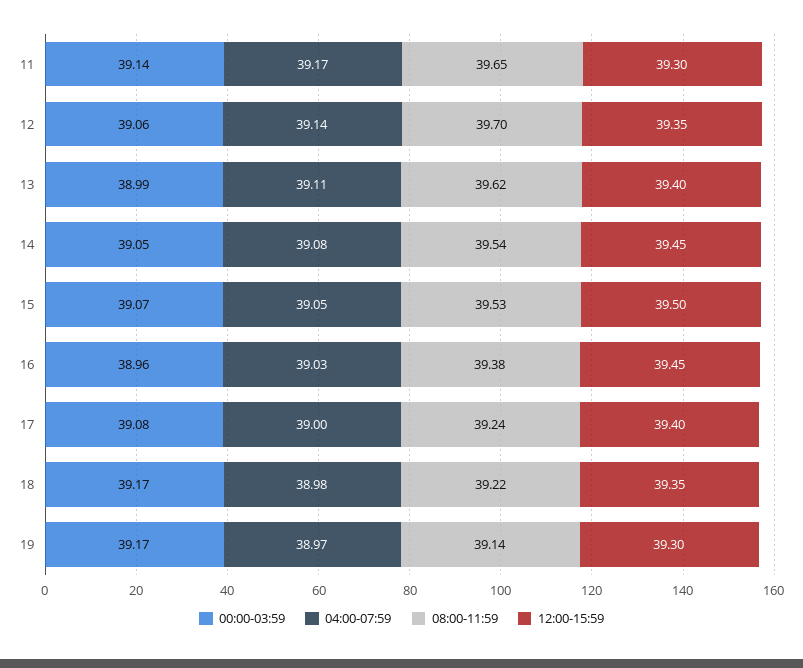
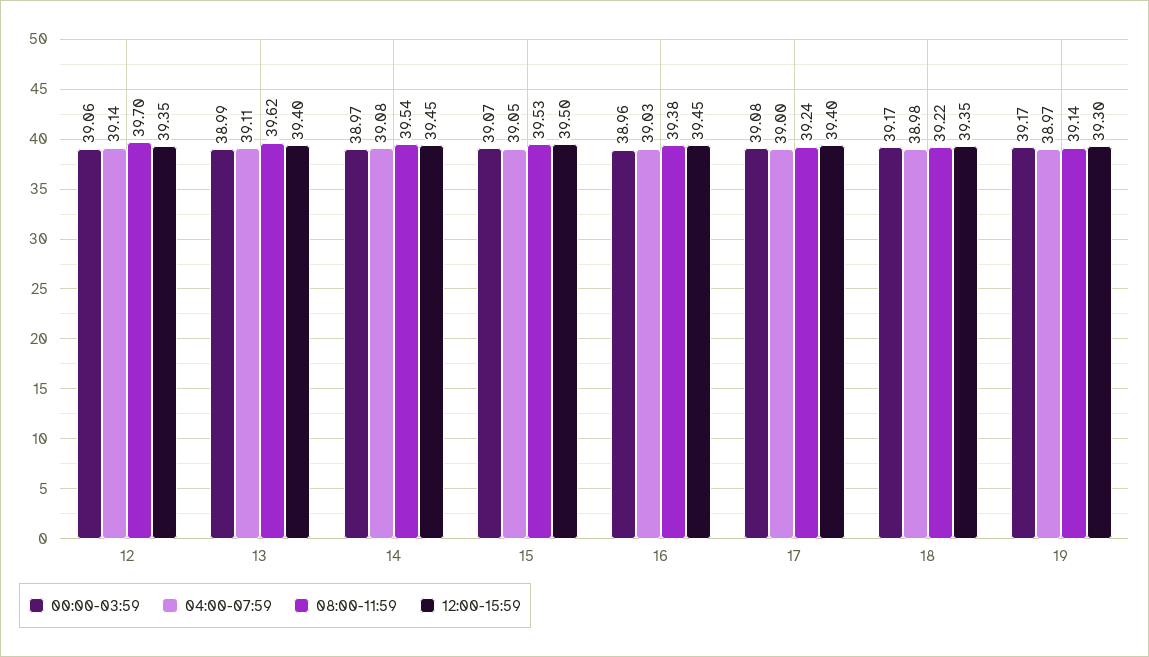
00:00-03:59, 11: 39.14 -> none
04:00-07:59, 11: 39.17 -> none
08:00-11:59, 11: 39.65 -> none
12:00-15:59, 11: 39.3 -> none
00:00-03:59, 14: 39.05 -> 38.97

